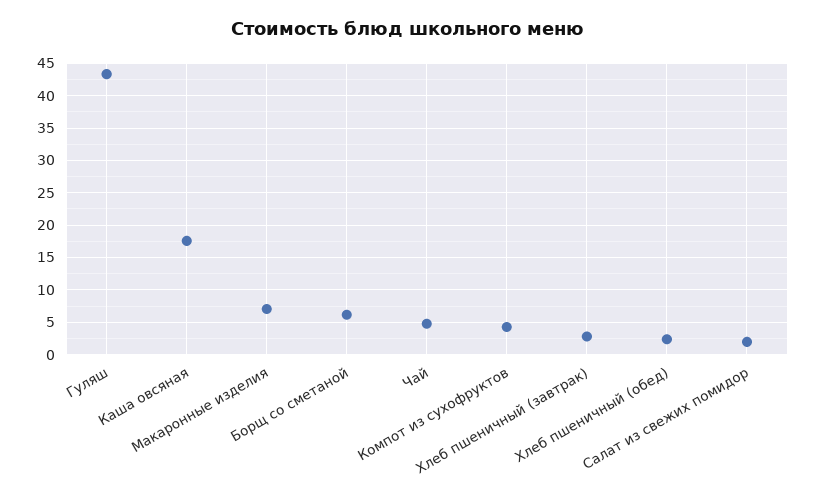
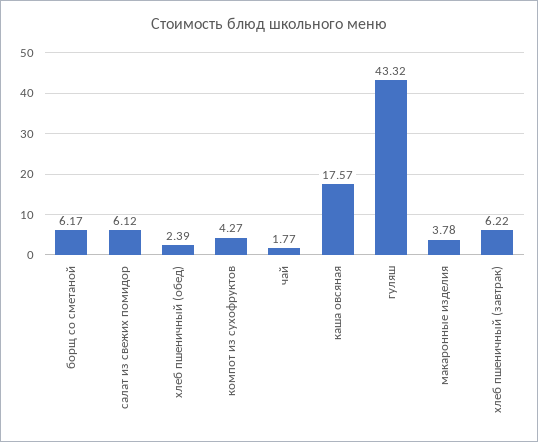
Макаронные изделия: 7 -> 3.78
Чай: 5 -> 1.77
Хлеб пшеничный (завтрак): 3 -> 6.22
Салат из свежих помидор: 2 -> 6.12

